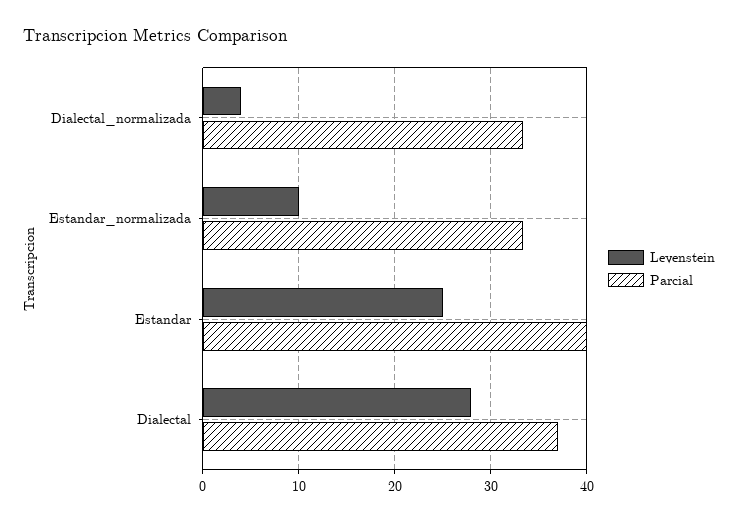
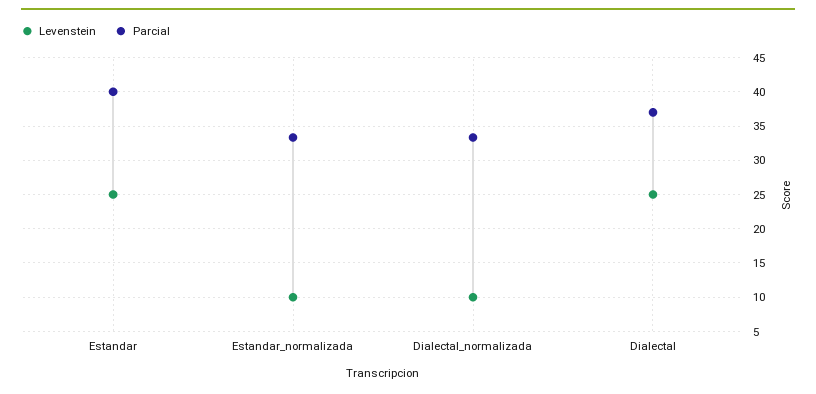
Levenstein, Dialectal_normalizada: 4 -> 10
Levenstein, Dialectal: 28 -> 25

